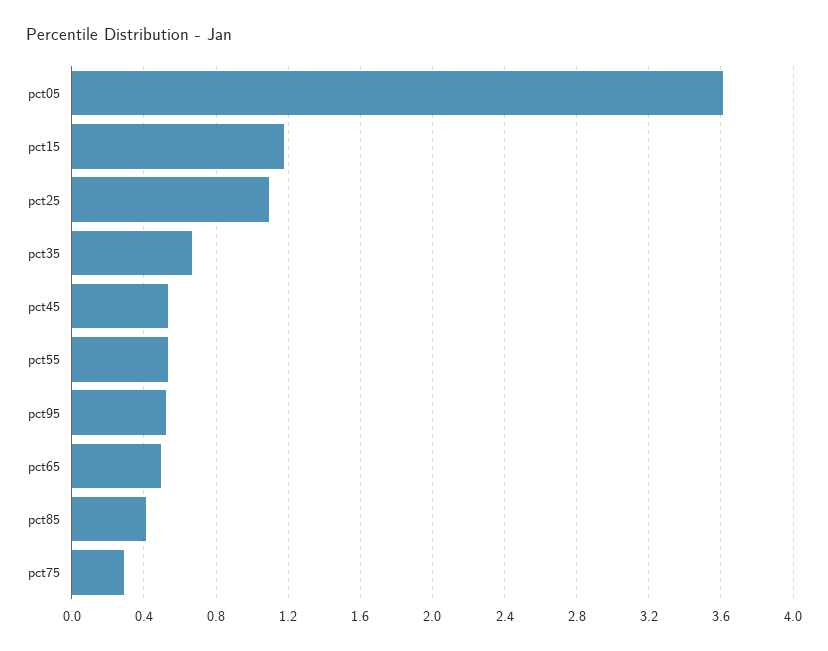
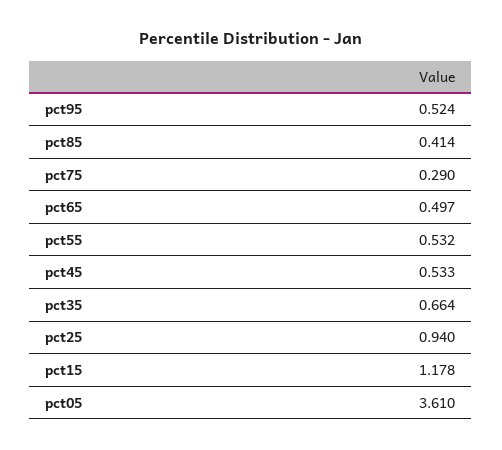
pct25: 1.1 -> 0.94

